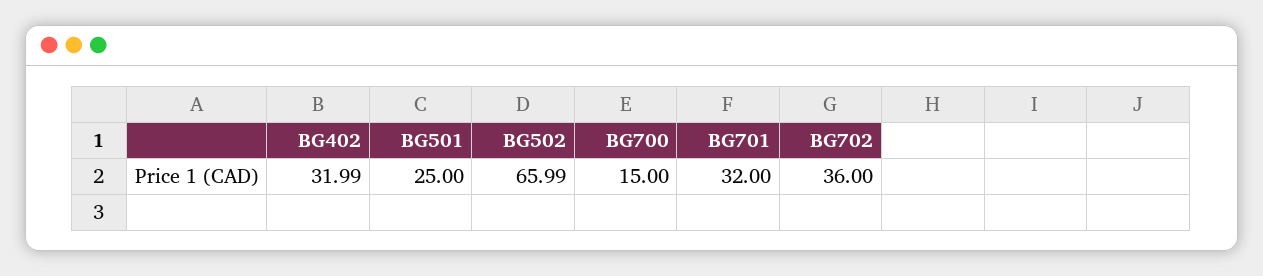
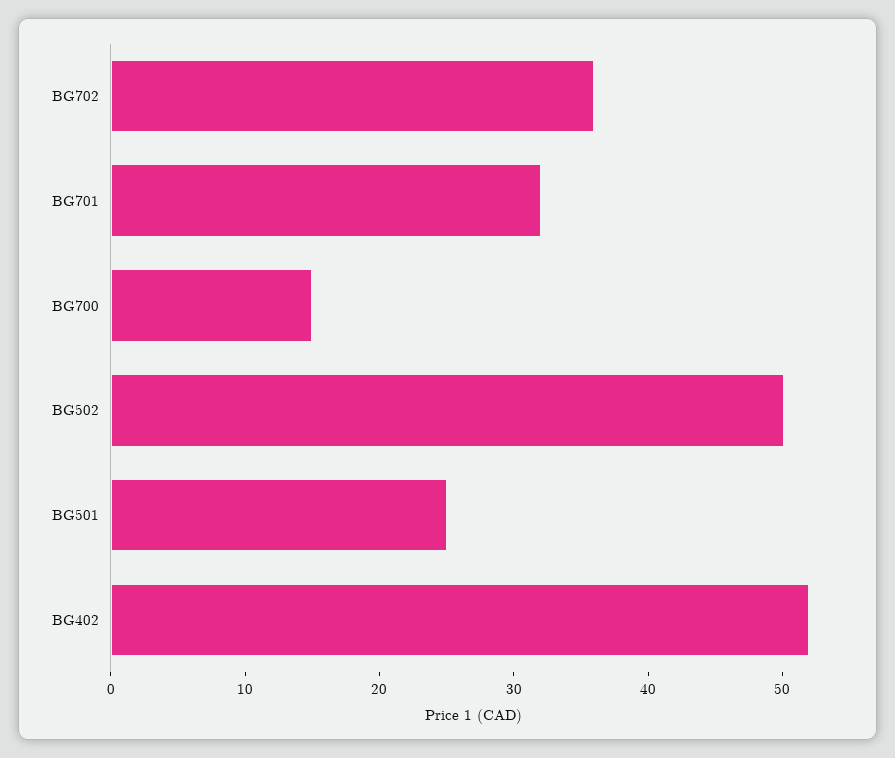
BG402: 31.99 -> 52
BG502: 65.99 -> 50

